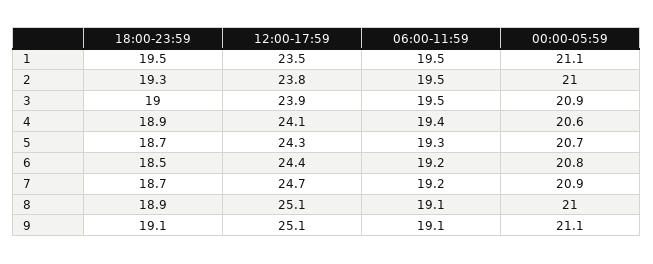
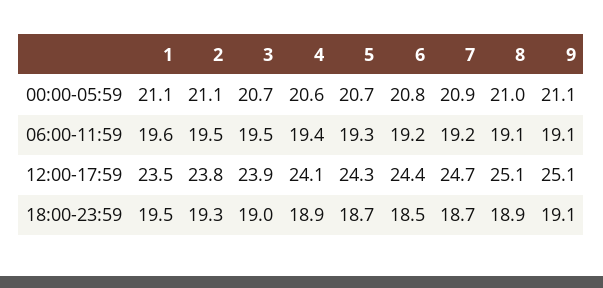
06:00-11:59, 1: 19.5 -> 19.6
00:00-05:59, 2: 21 -> 21.1
00:00-05:59, 3: 20.9 -> 20.7

